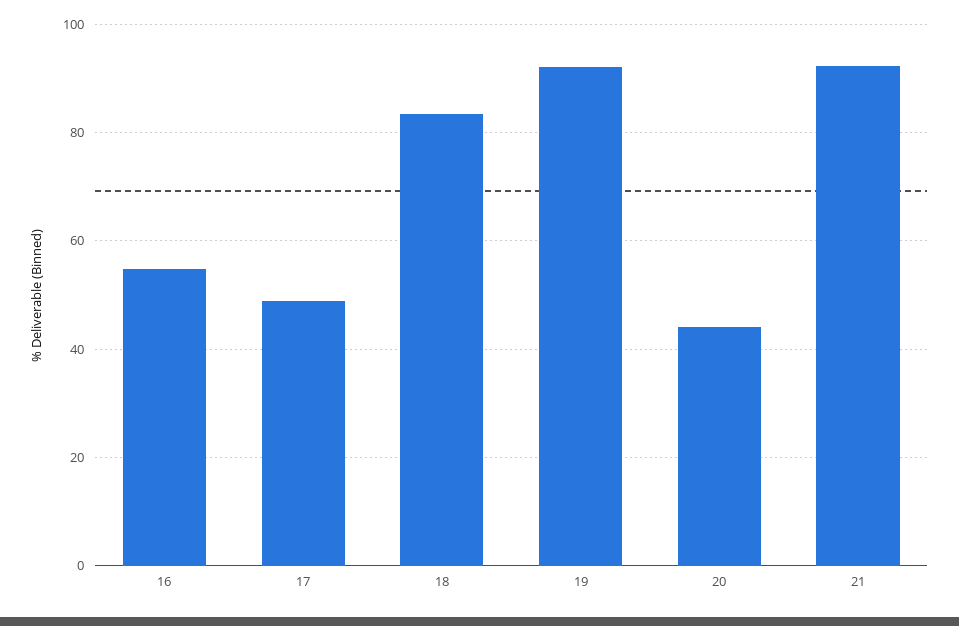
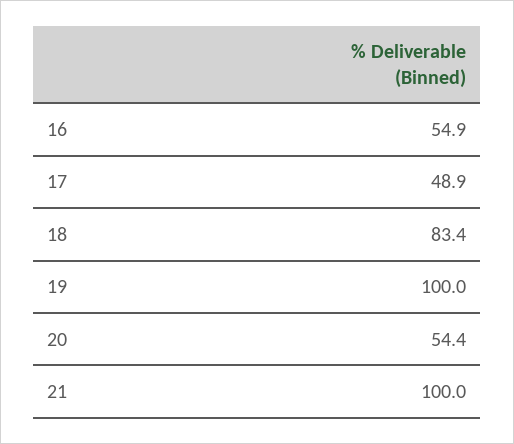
19: 92 -> 100
20: 44 -> 54.4
21: 92 -> 100

